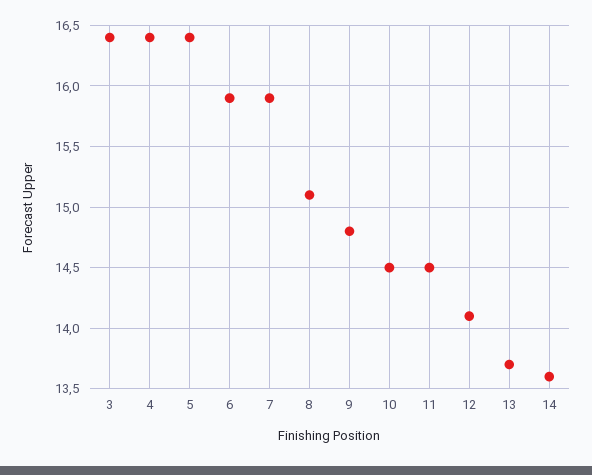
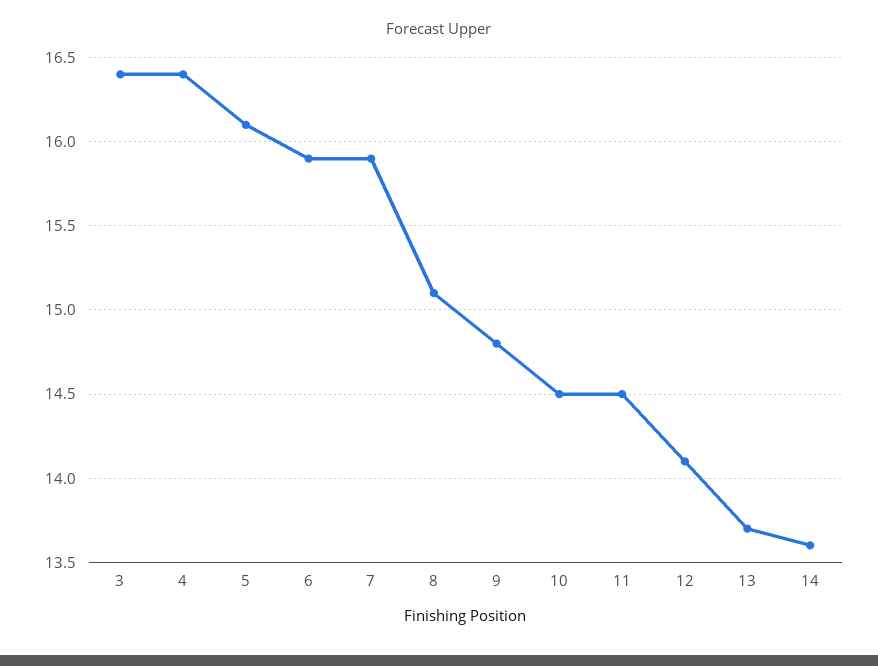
5: 16.4 -> 16.1

